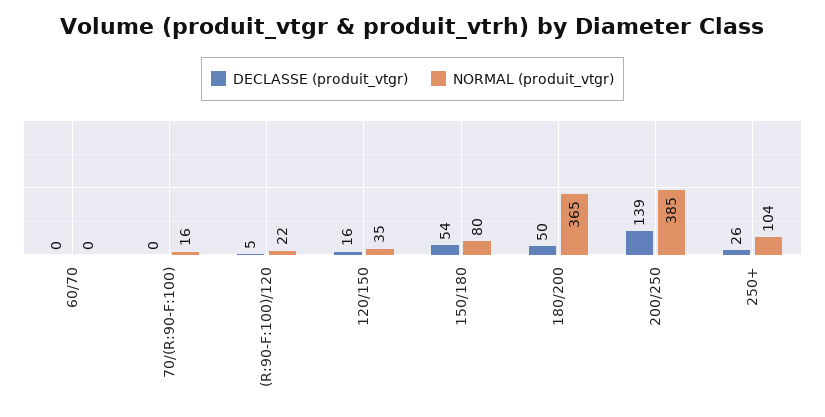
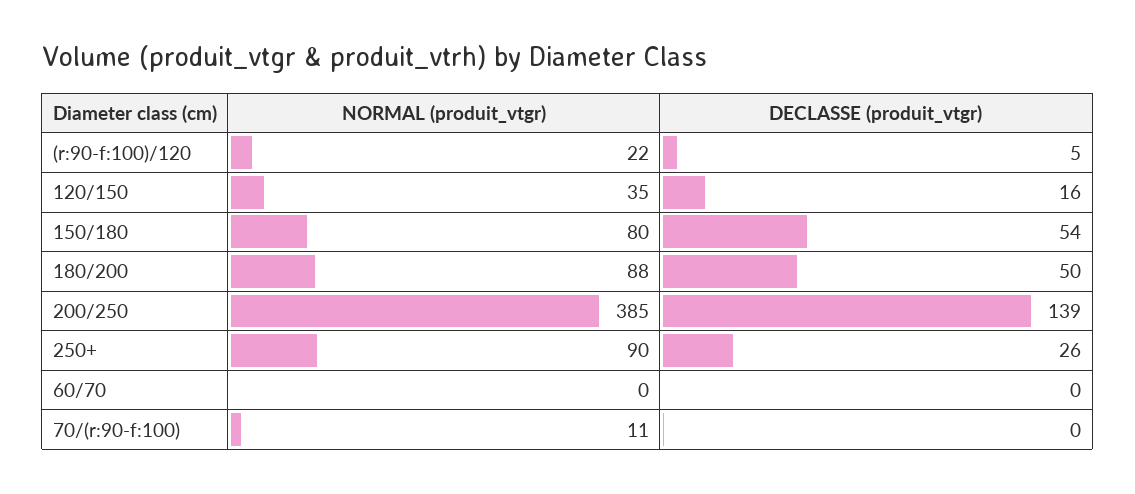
NORMAL (produit_vtgr), 70/(R:90-F:100): 16 -> 11
NORMAL (produit_vtgr), 180/200: 365 -> 88
NORMAL (produit_vtgr), 250+: 104 -> 90

